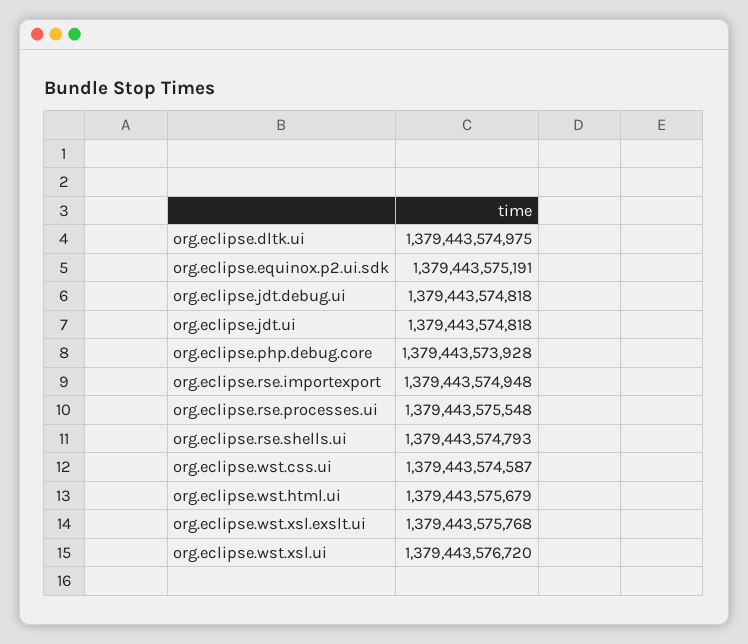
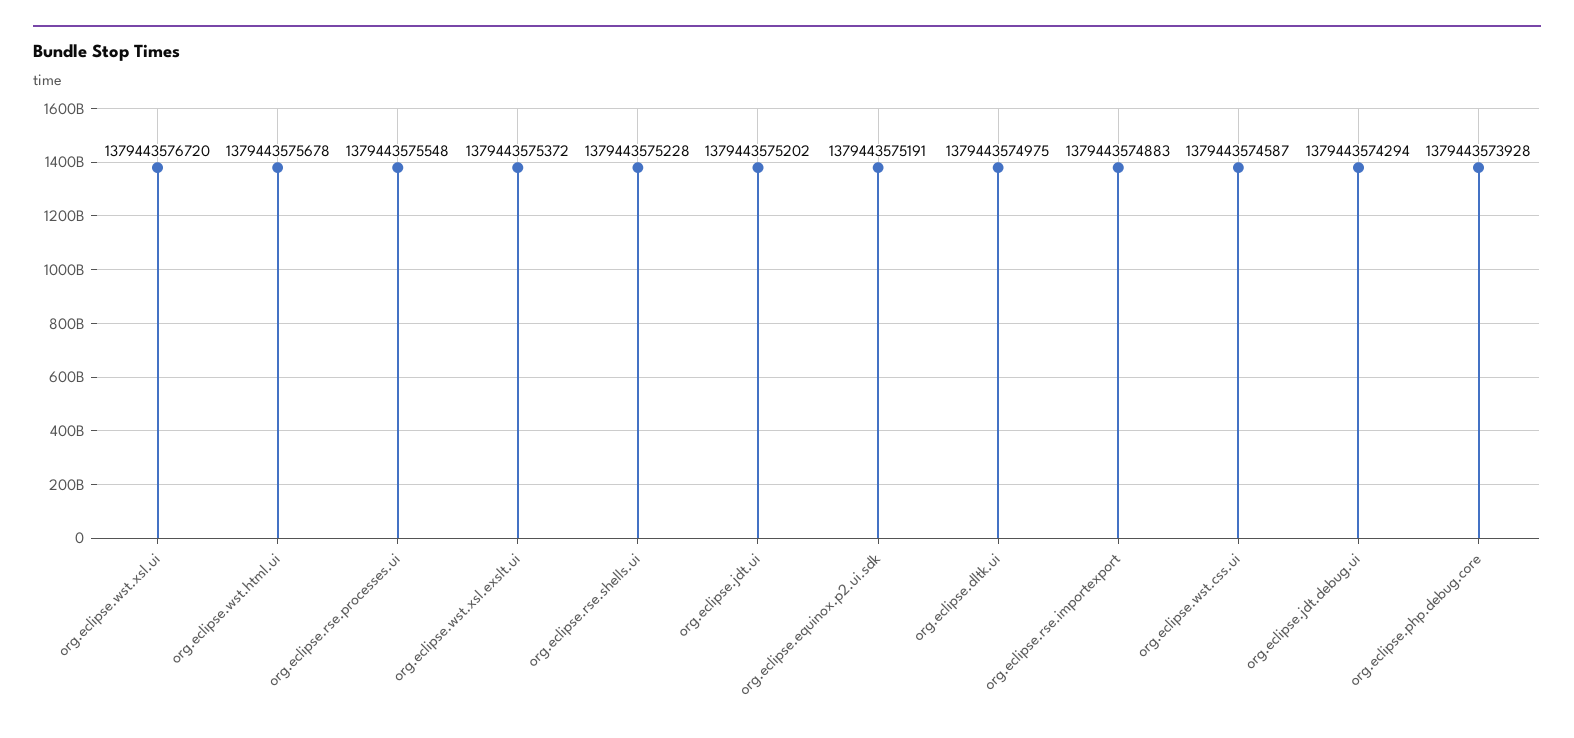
org.eclipse.jdt.debug.ui: 1379443574818 -> 1379443574294
org.eclipse.jdt.ui: 1379443574818 -> 1379443575202
org.eclipse.rse.importexport: 1379443574948 -> 1379443574883
org.eclipse.rse.shells.ui: 1379443574793 -> 1379443575228
org.eclipse.wst.html.ui: 1379443575679 -> 1379443575678
org.eclipse.wst.xsl.exslt.ui: 1379443575768 -> 1379443575372

